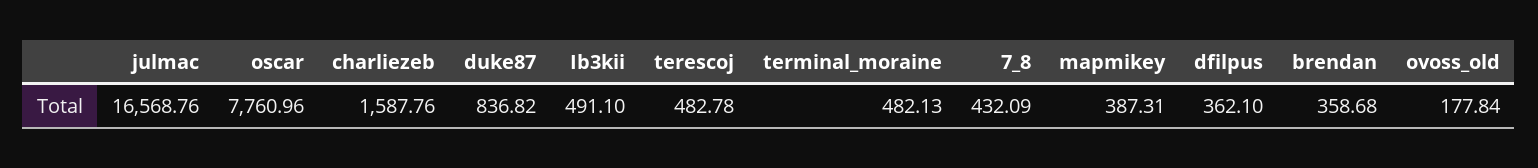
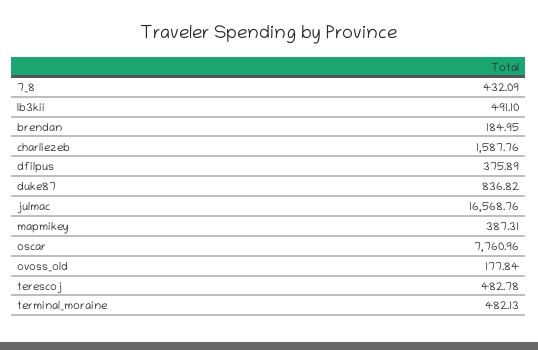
dfilpus: 362.1 -> 375.89
brendan: 358.68 -> 184.95

